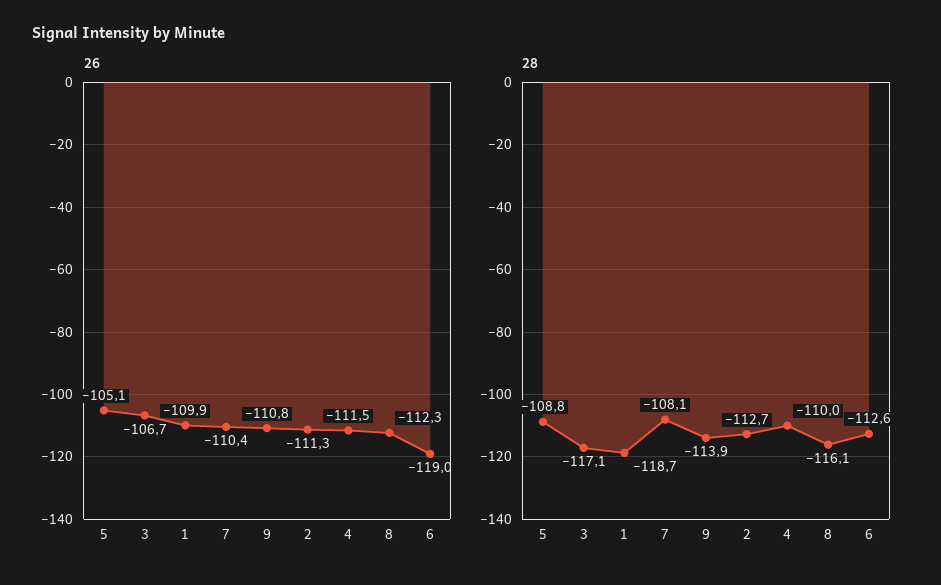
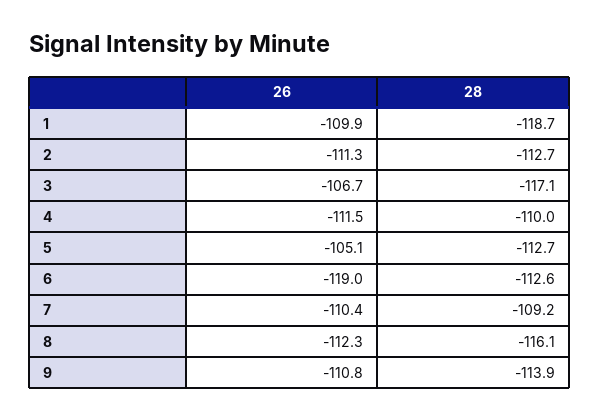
28, 5: -108.8 -> -112.7
28, 7: -108.1 -> -109.2

